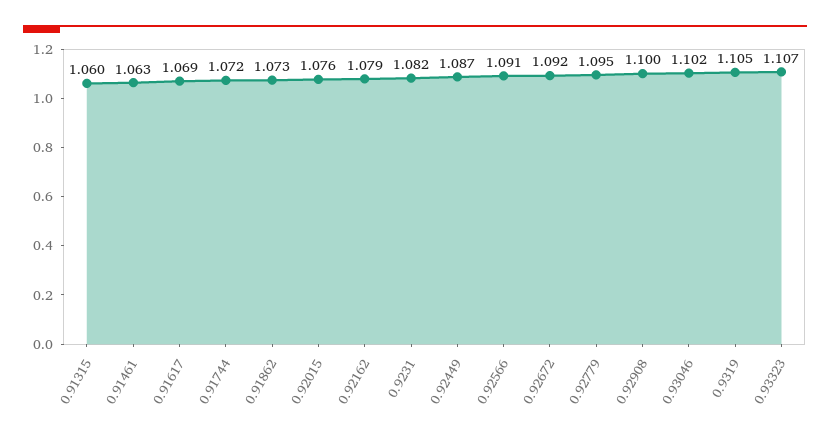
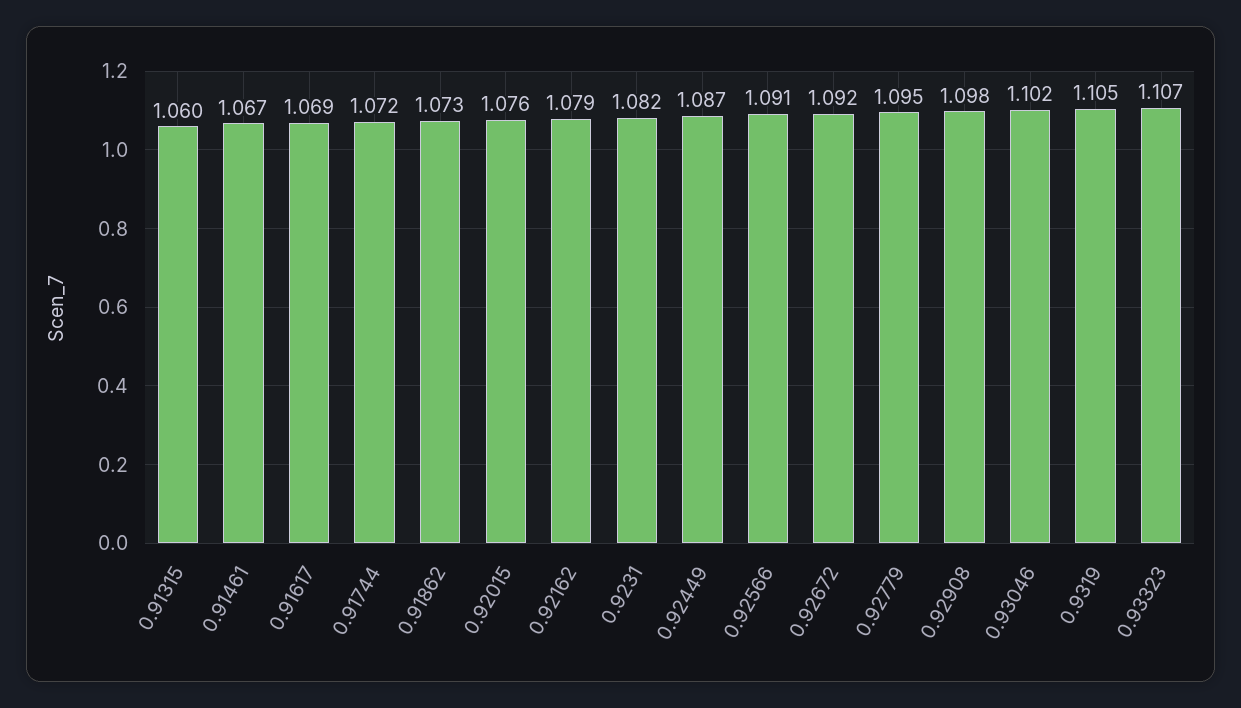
0.91461: 1.063 -> 1.067
0.92908: 1.1 -> 1.098

